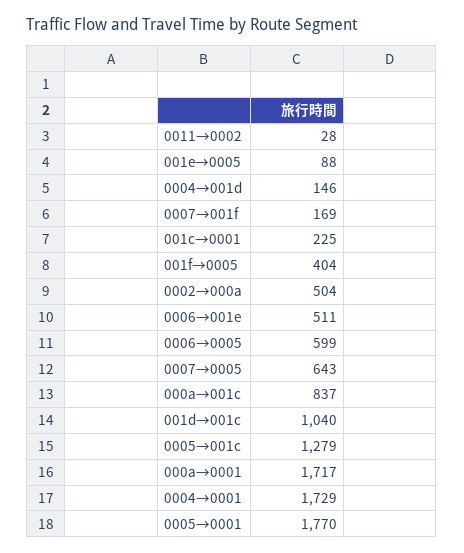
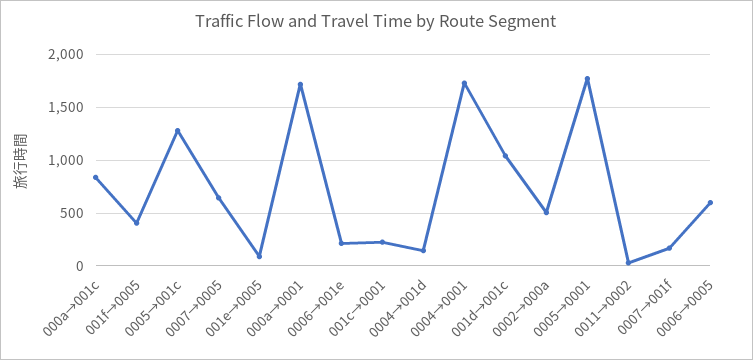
0006→001e: 511 -> 200

